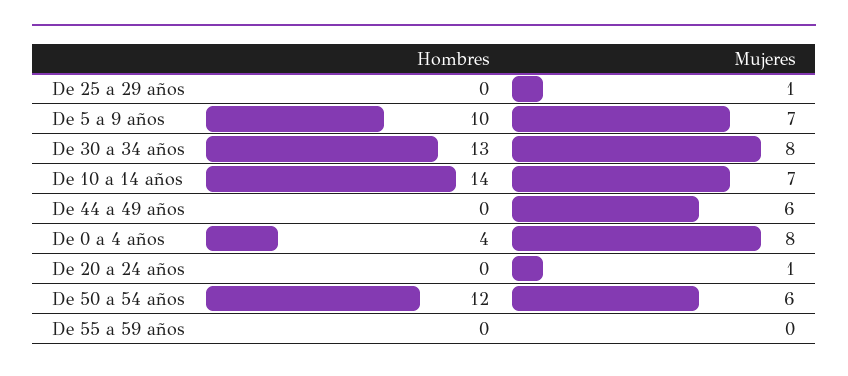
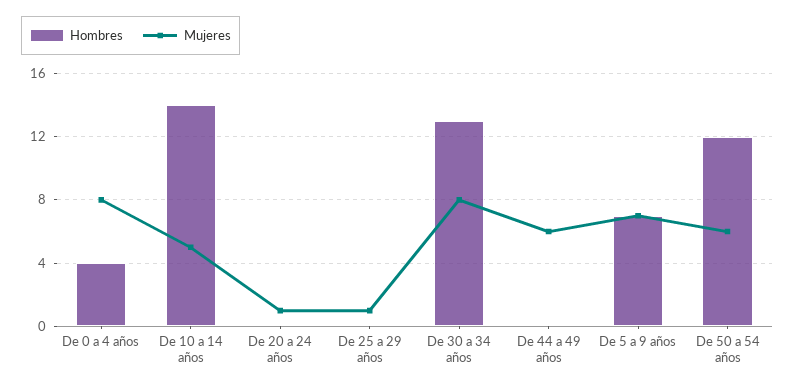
Hombres, De 5 a 9 años: 10 -> 7
Mujeres, De 10 a 14 años: 7 -> 5
Hombres, De 55 a 59 años: 0 -> none
Mujeres, De 55 a 59 años: 0 -> none

